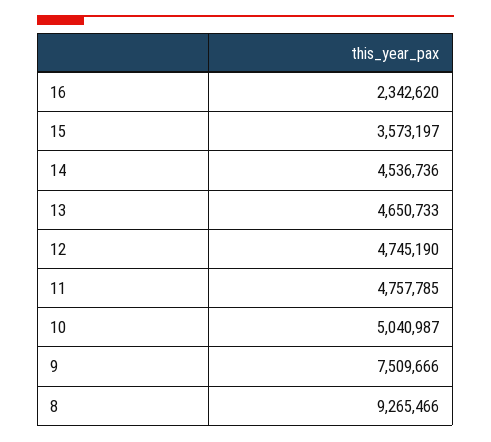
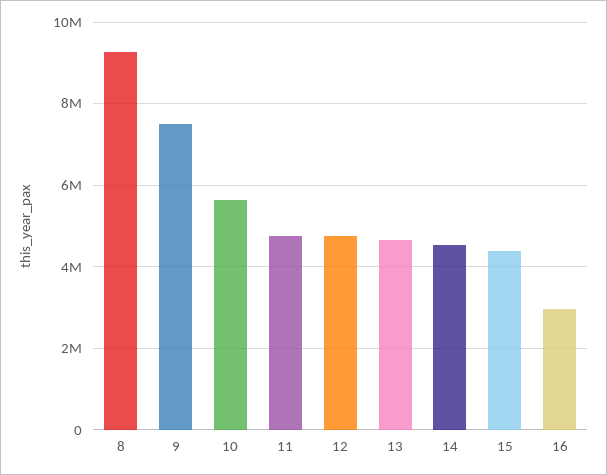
16: 2342620 -> 3000000
15: 3573197 -> 4400000
10: 5040987 -> 5600000

